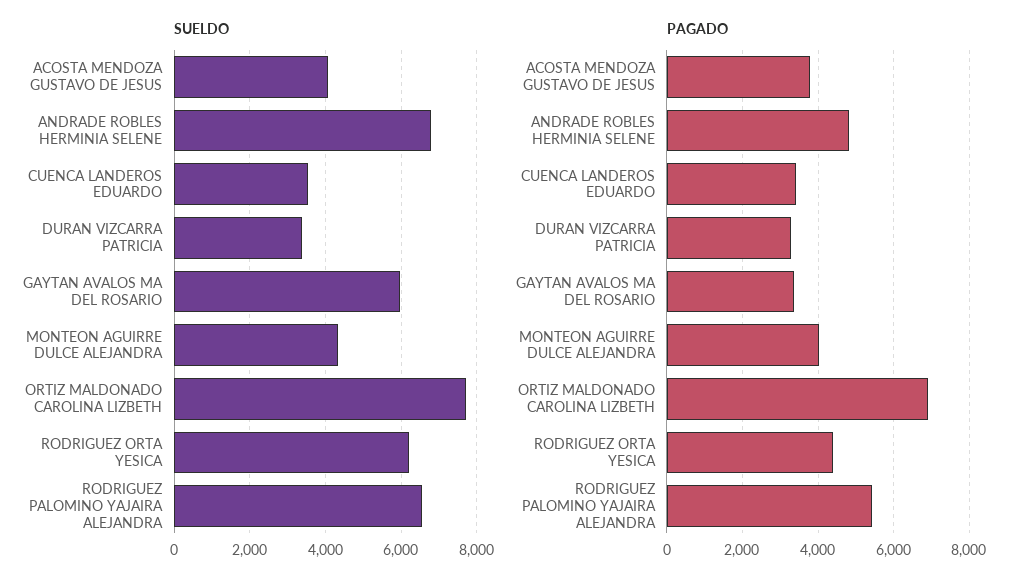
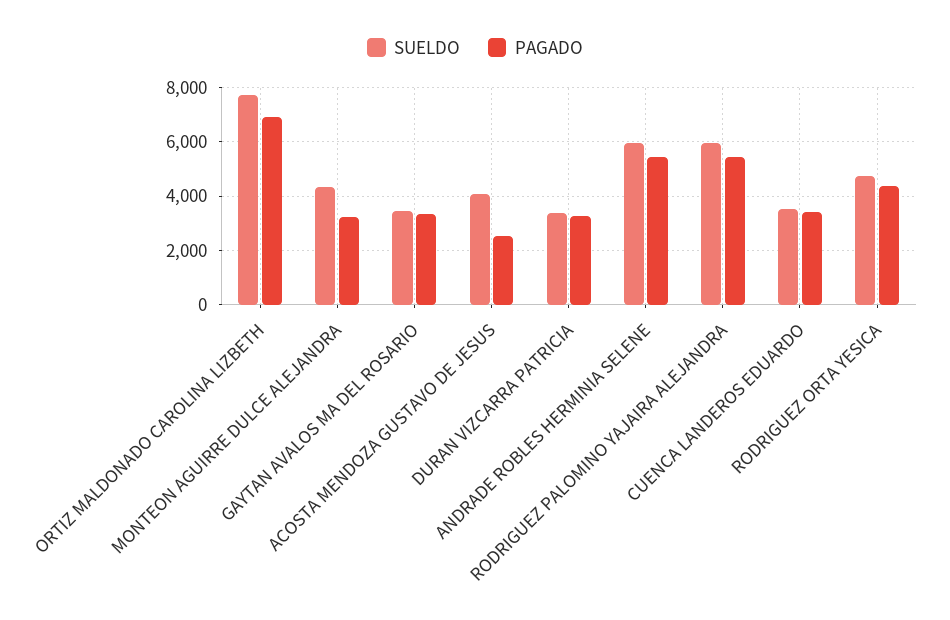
SUELDO, ANDRADE ROBLES HERMINIA SELENE: 6800 -> 6000
SUELDO, GAYTAN AVALOS MA DEL ROSARIO: 6000 -> 3500
SUELDO, RODRIGUEZ ORTA YESICA: 6200 -> 4750
SUELDO, RODRIGUEZ PALOMINO YAJAIRA ALEJANDRA: 6600 -> 6000
PAGADO, ACOSTA MENDOZA GUSTAVO DE JESUS: 3800 -> 2500
PAGADO, ANDRADE ROBLES HERMINIA SELENE: 4800 -> 5500
PAGADO, MONTEON AGUIRRE DULCE ALEJANDRA: 4000 -> 3250

